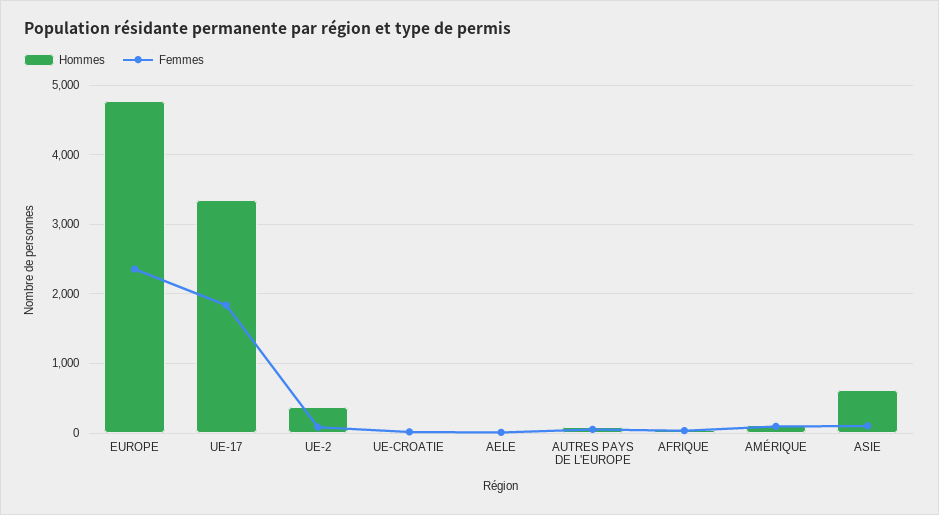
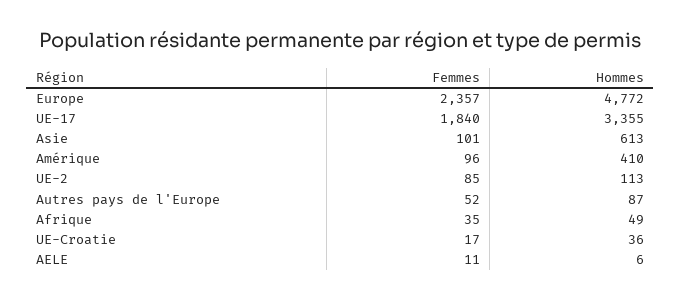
Hommes, UE-2: 400 -> 113
Hommes, AMÉRIQUE: 100 -> 410

